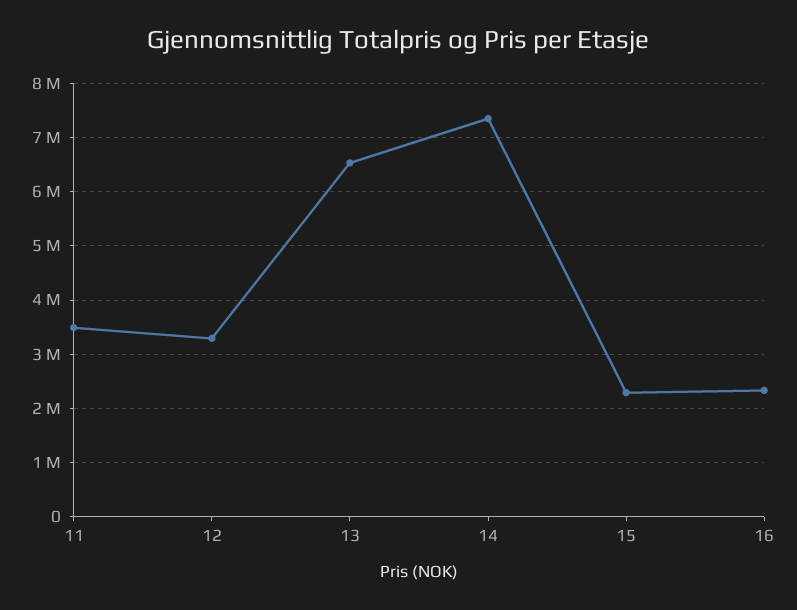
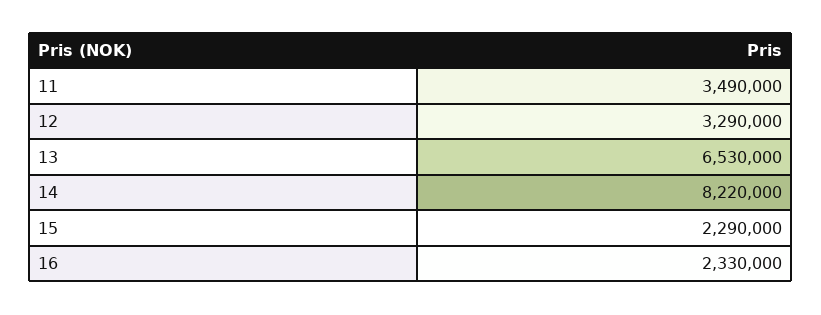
14: 7400000 -> 8220000

